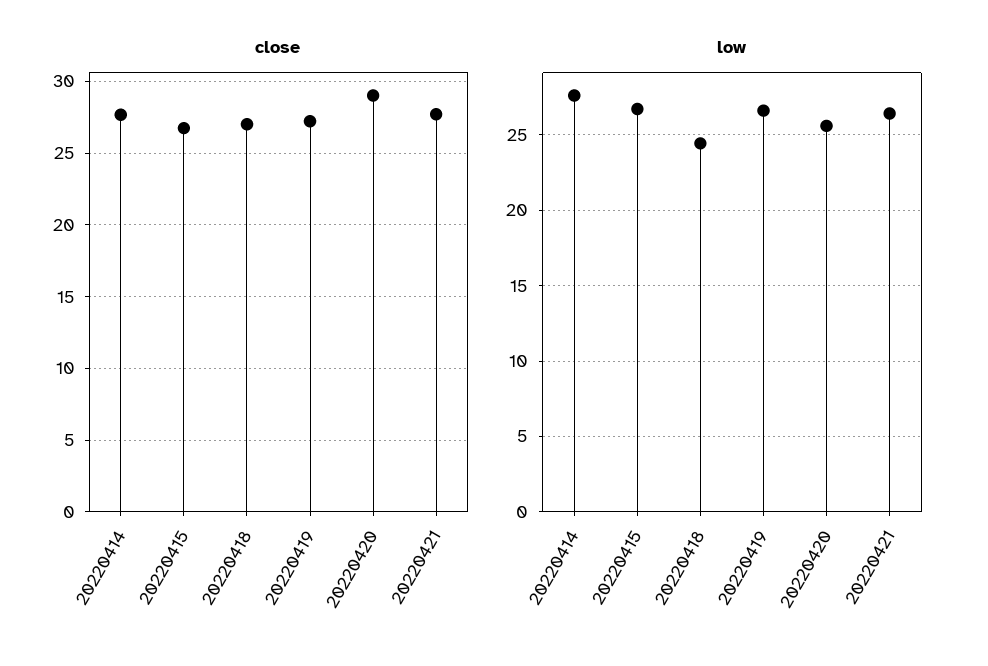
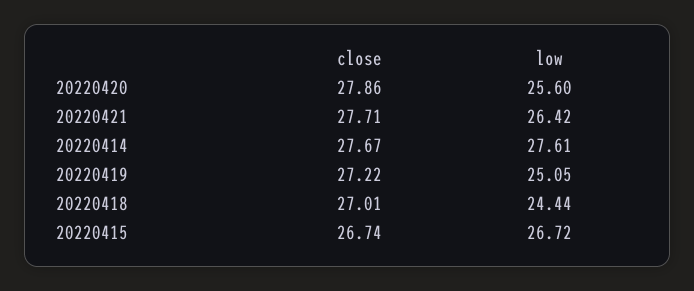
close, 20220420: 29 -> 27.86
low, 20220419: 26.5 -> 25.05

